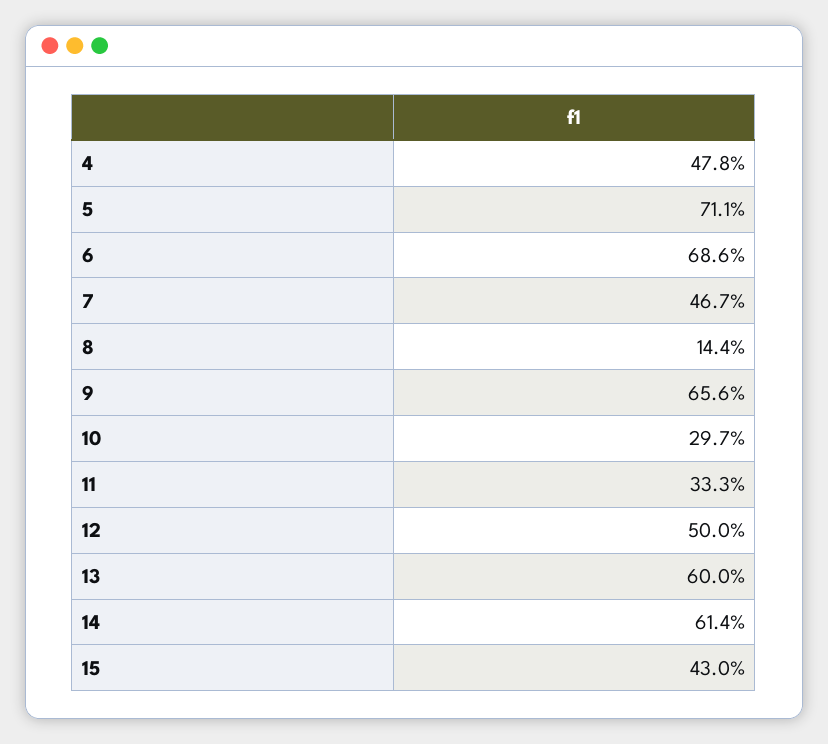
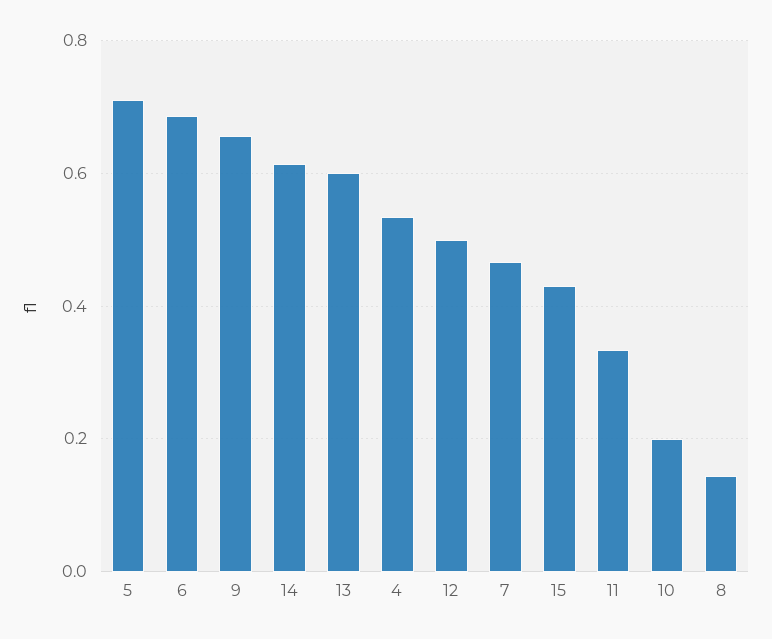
4: 0.478 -> 0.54
10: 0.297 -> 0.2

